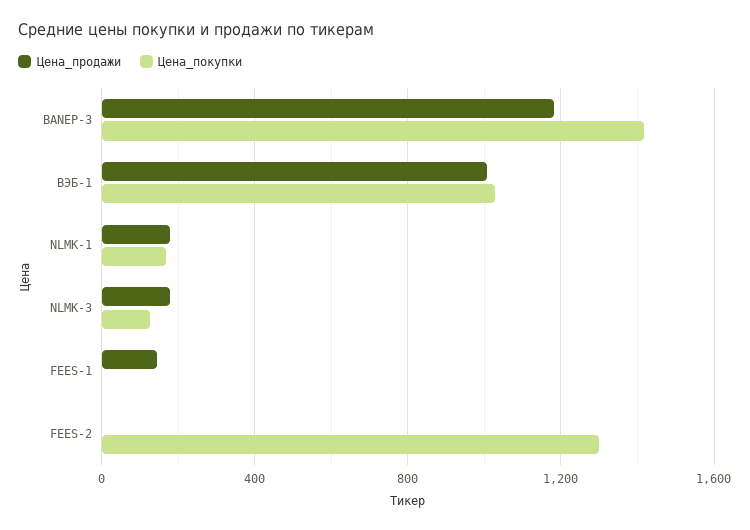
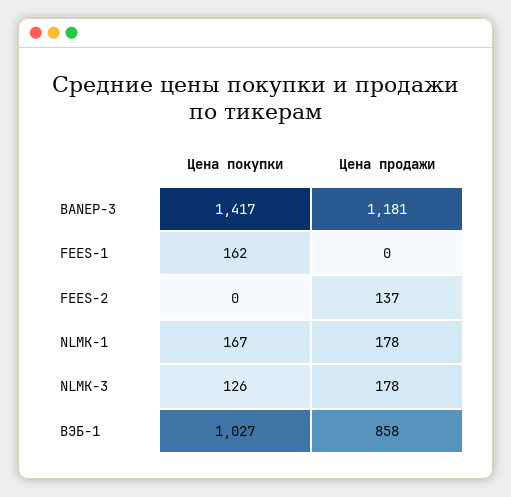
Цена_продажи, ВЭБ-1: 1000 -> 858
Цена_продажи, FEES-1: 150 -> 0
Цена_покупки, FEES-1: 0 -> 162
Цена_продажи, FEES-2: 0 -> 137
Цена_покупки, FEES-2: 1300 -> 0

